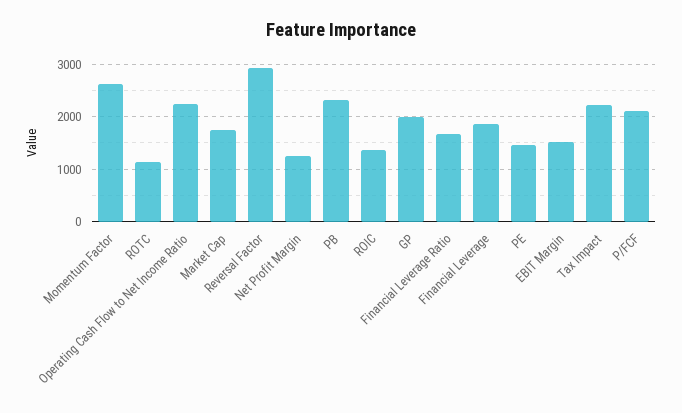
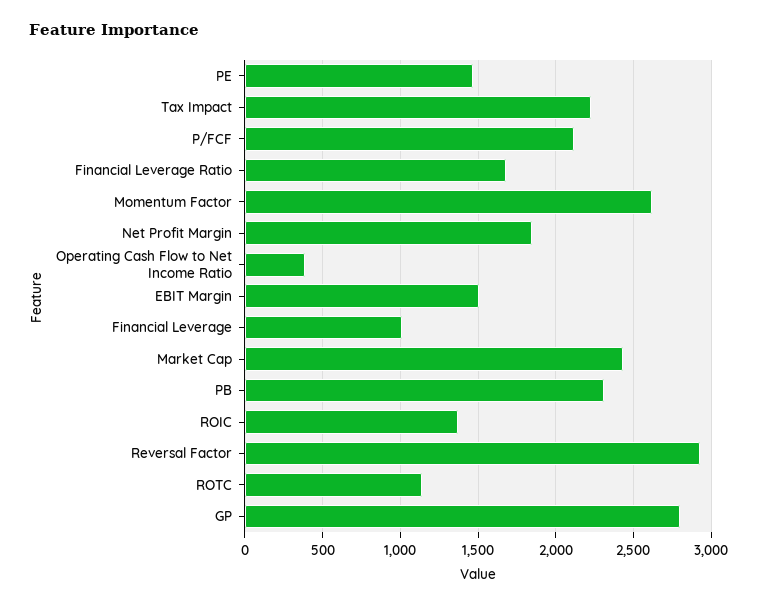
Operating Cash Flow to Net Income Ratio: 2200 -> 400
Market Cap: 1800 -> 2450
Net Profit Margin: 1200 -> 1850
GP: 2000 -> 2800
Financial Leverage: 1800 -> 1000

